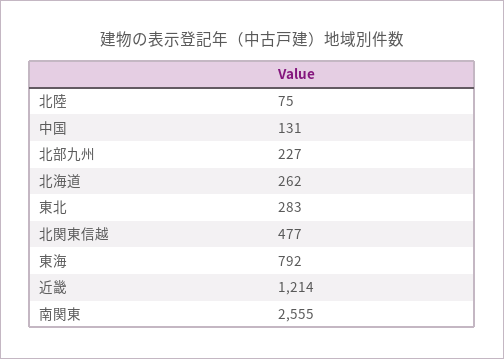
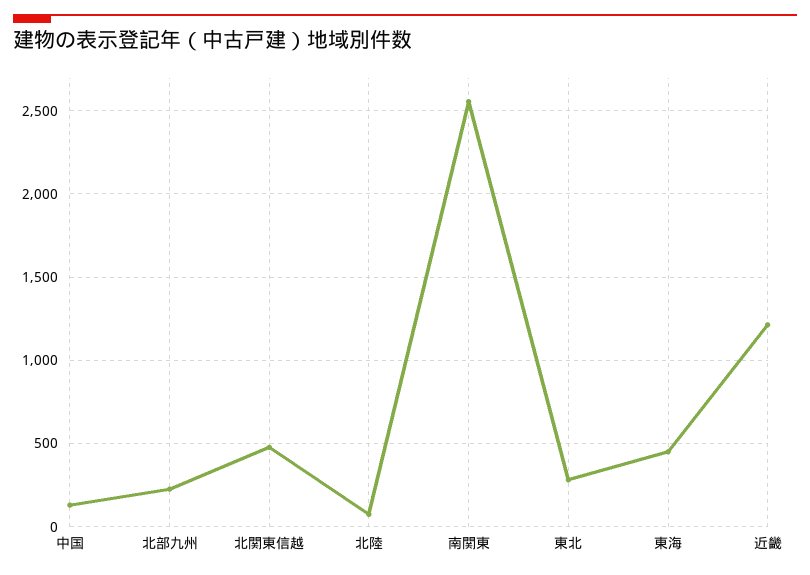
北海道: 262 -> none
東海: 792 -> 450

